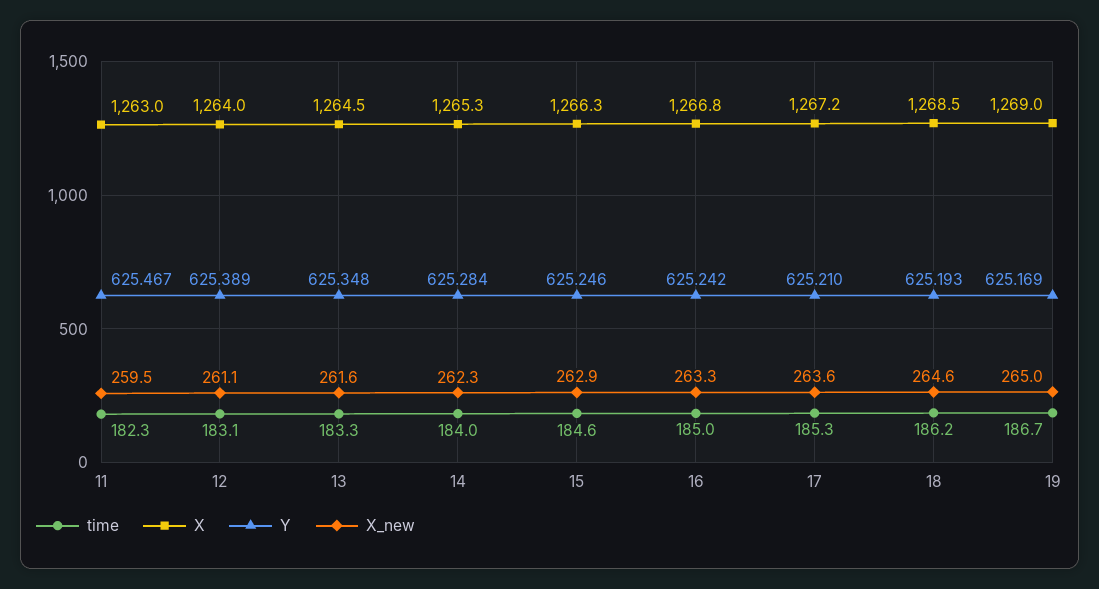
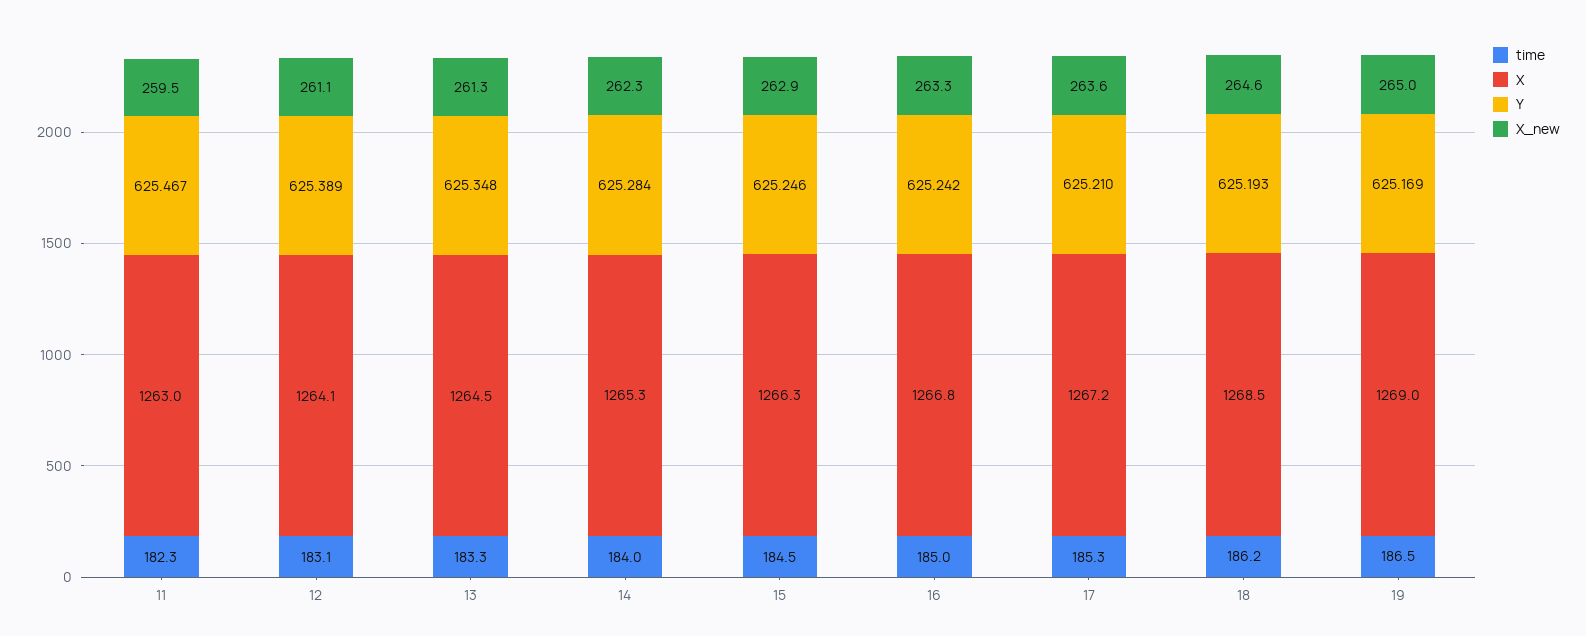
X, 12: 1264 -> 1264.1
X_new, 13: 261.6 -> 261.3
time, 15: 184.6 -> 184.5
time, 19: 186.7 -> 186.5

